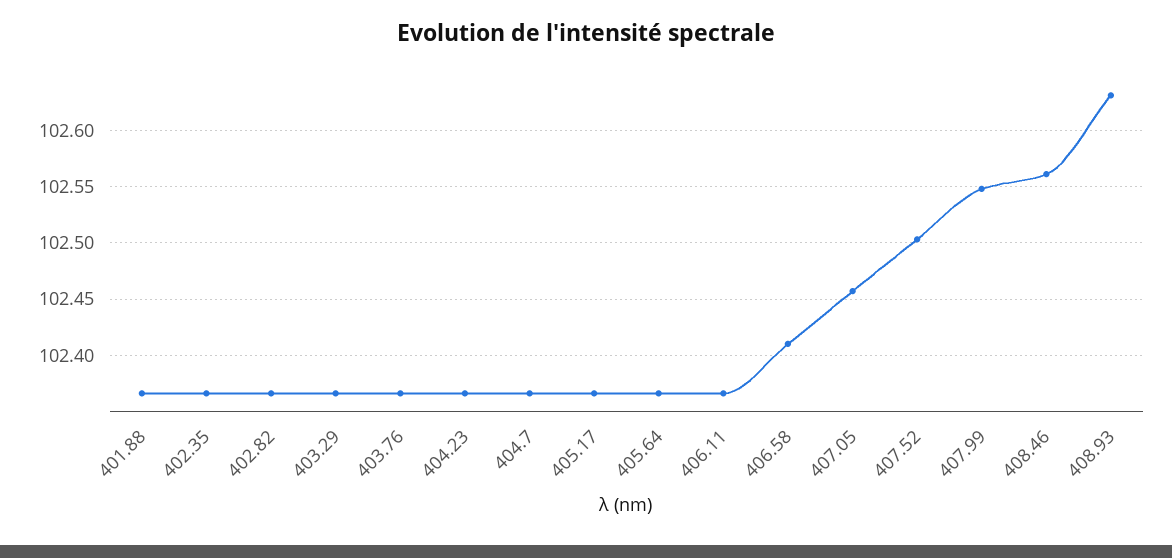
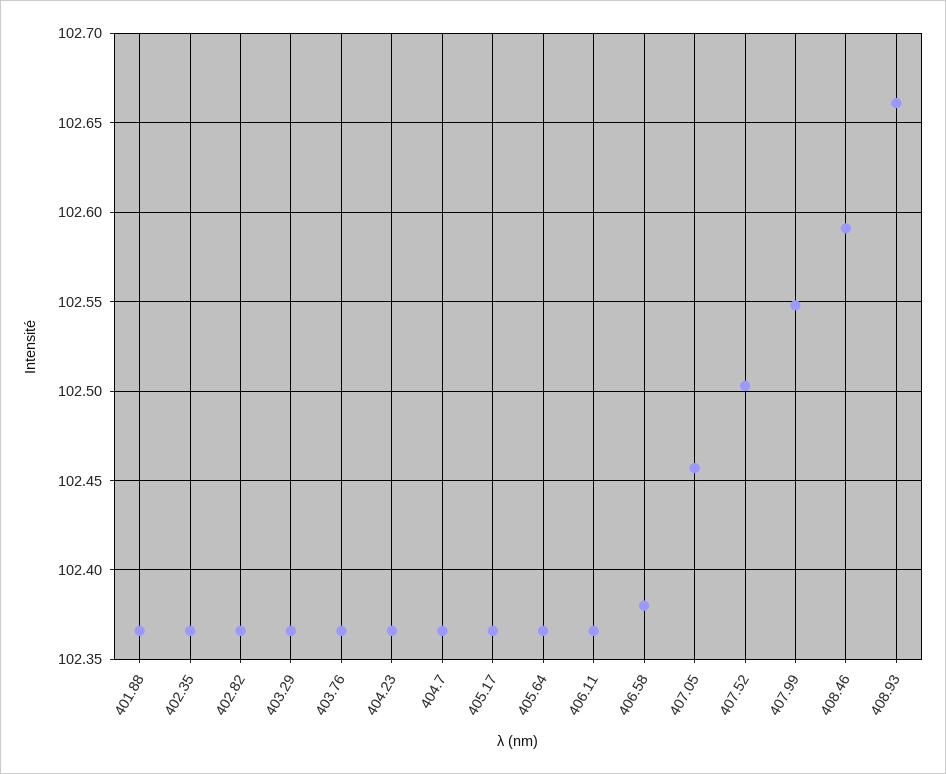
406.58: 102.41 -> 102.38
408.46: 102.56 -> 102.59
408.93: 102.63 -> 102.66

